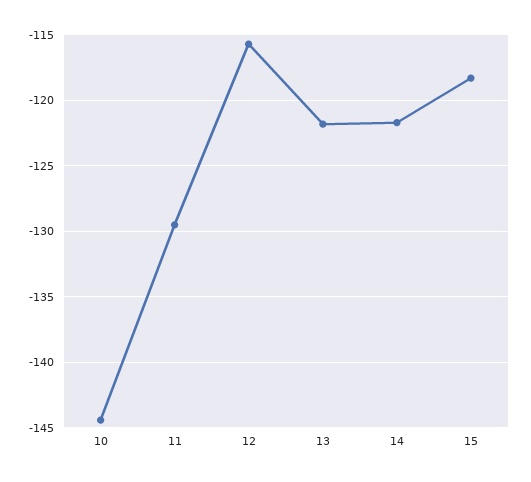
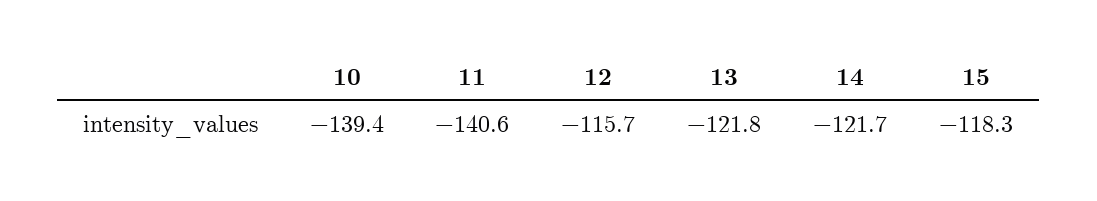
10: -144.5 -> -139.4
11: -129.5 -> -140.6

